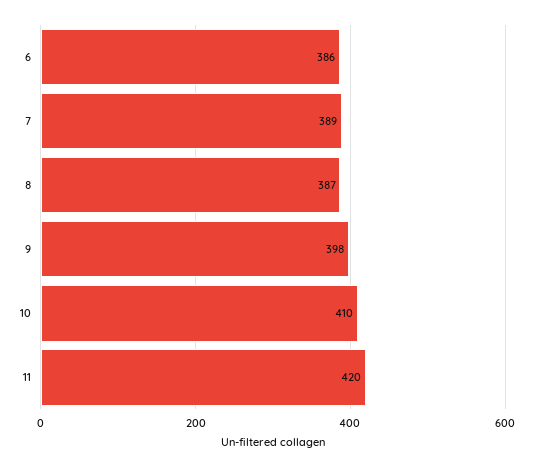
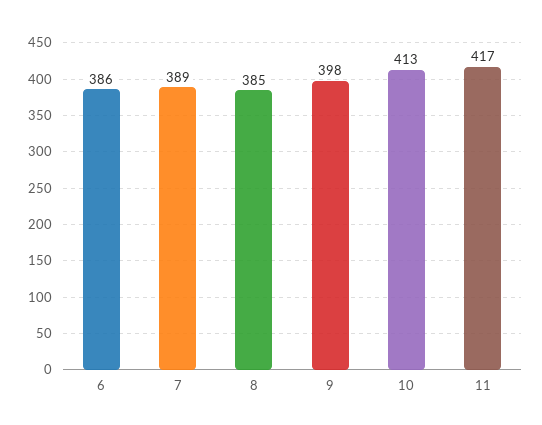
8: 387 -> 385
10: 410 -> 413
11: 420 -> 417

